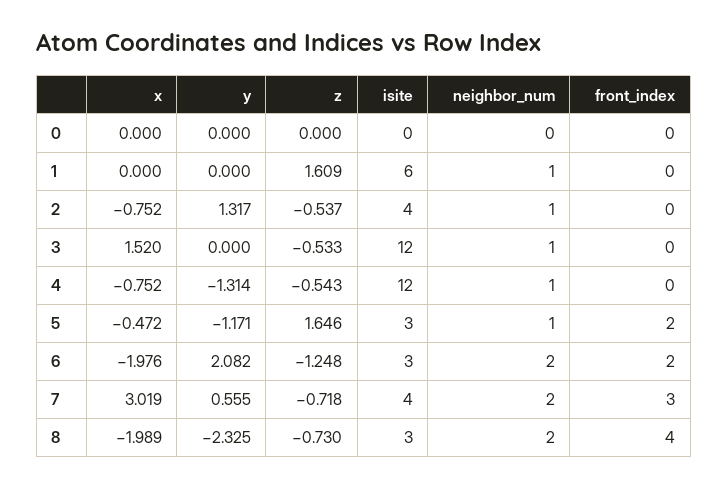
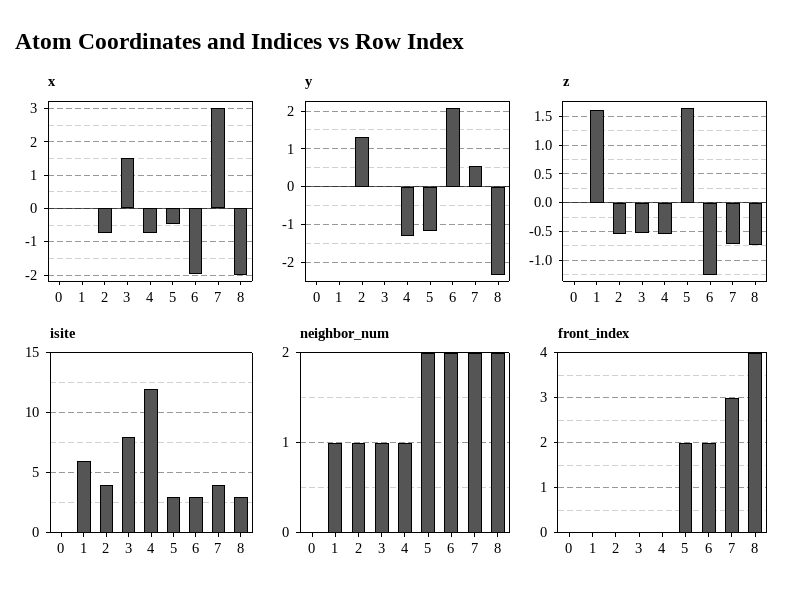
isite, 3: 12 -> 8
neighbor_num, 5: 1 -> 2

